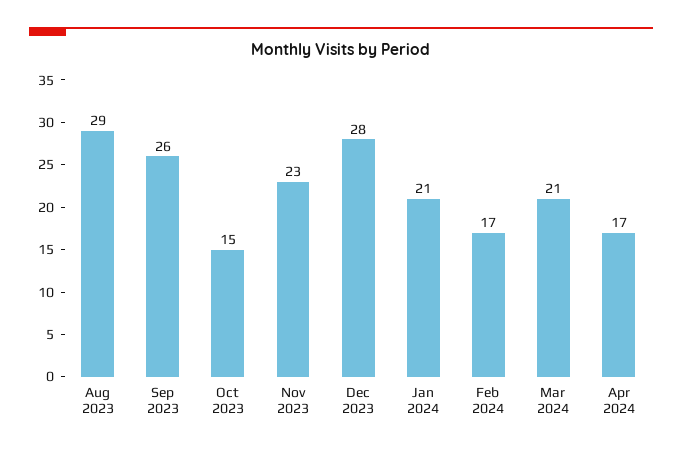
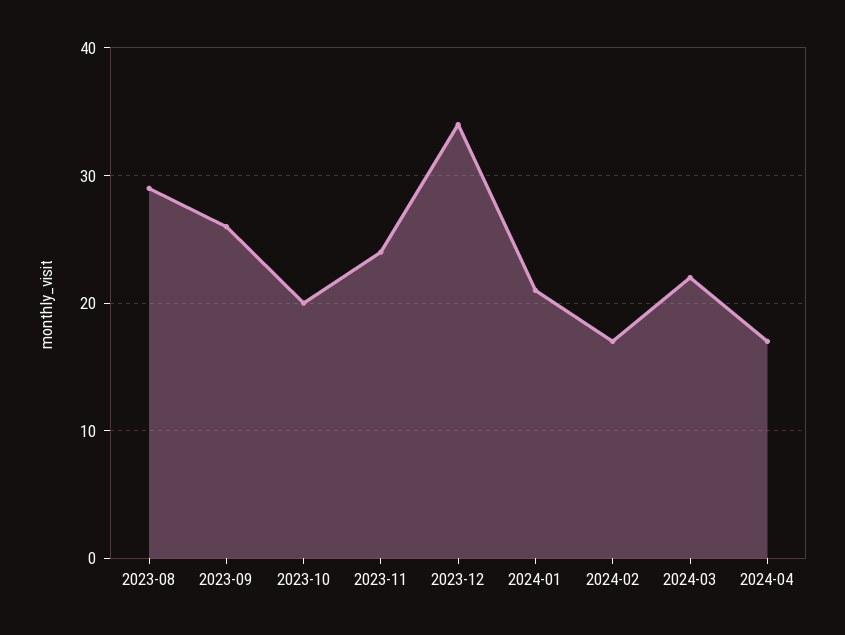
Oct 2023: 15 -> 20
Nov 2023: 23 -> 24
Dec 2023: 28 -> 34
Mar 2024: 21 -> 22

